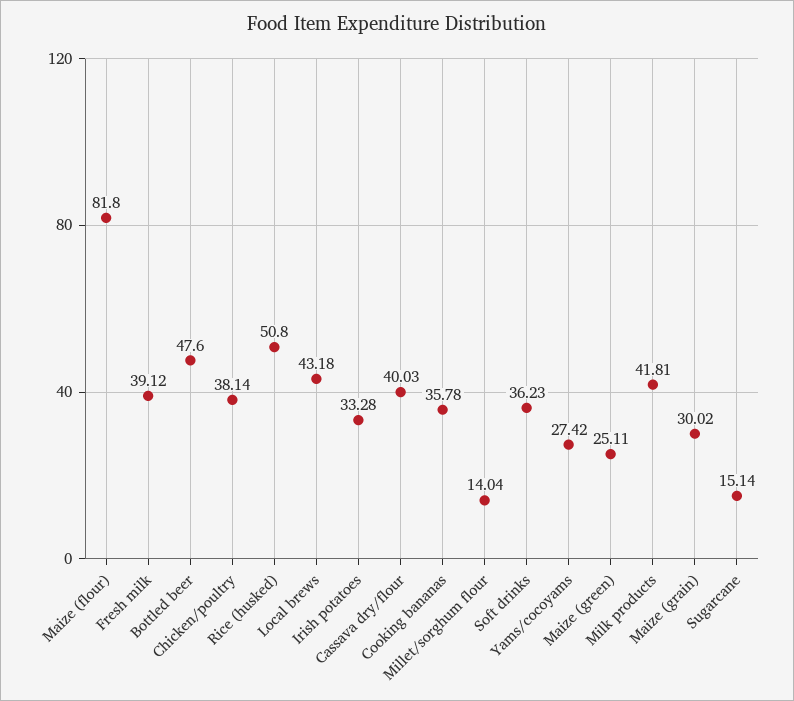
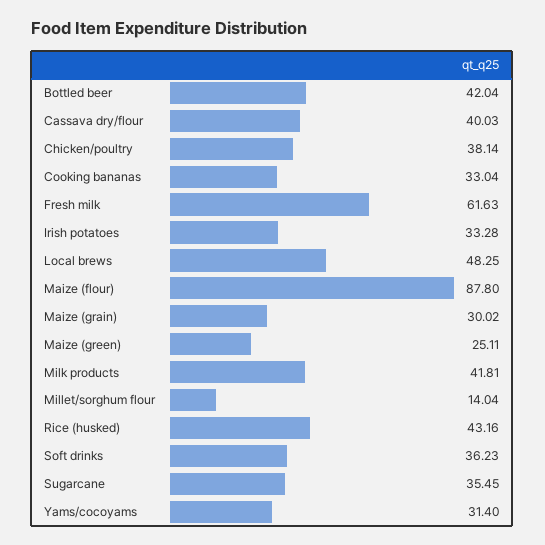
Maize (flour): 81.8 -> 87.8
Fresh milk: 39.12 -> 61.63
Bottled beer: 47.6 -> 42.04
Rice (husked): 50.8 -> 43.16
Local brews: 43.18 -> 48.25
Cooking bananas: 35.78 -> 33.04
Yams/cocoyams: 27.42 -> 31.4
Sugarcane: 15.14 -> 35.45

